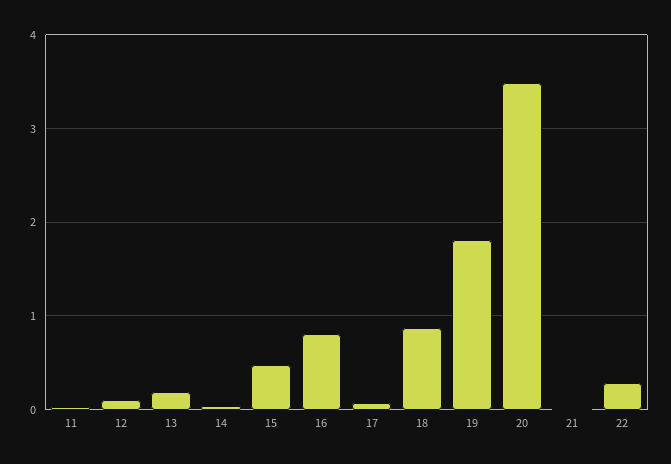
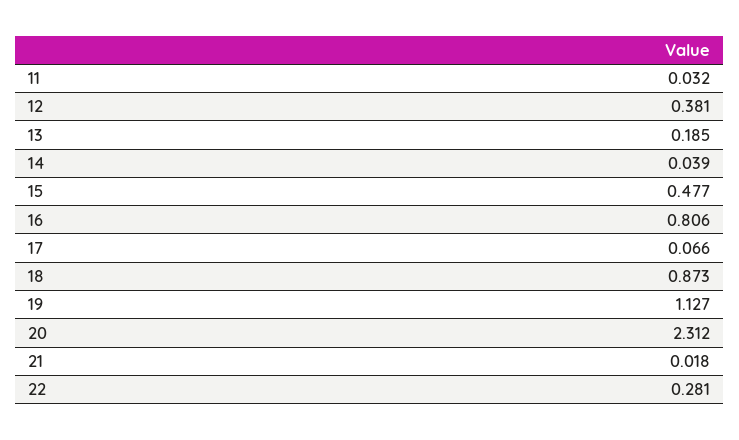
12: 0.1 -> 0.381
19: 1.8 -> 1.127
20: 3.5 -> 2.312

